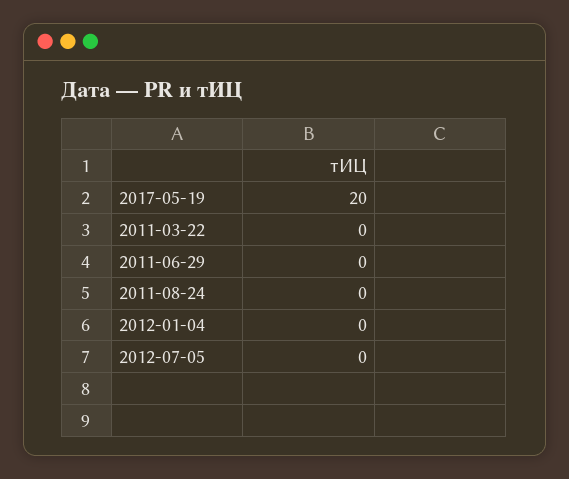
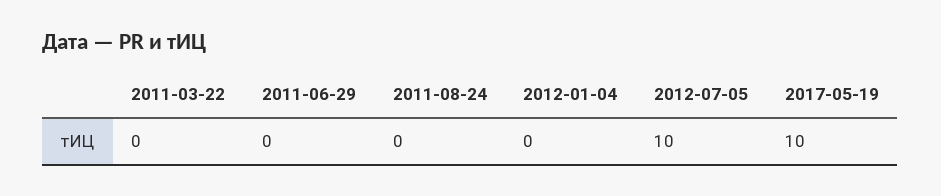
2017-05-19: 20 -> 10
2012-07-05: 0 -> 10

